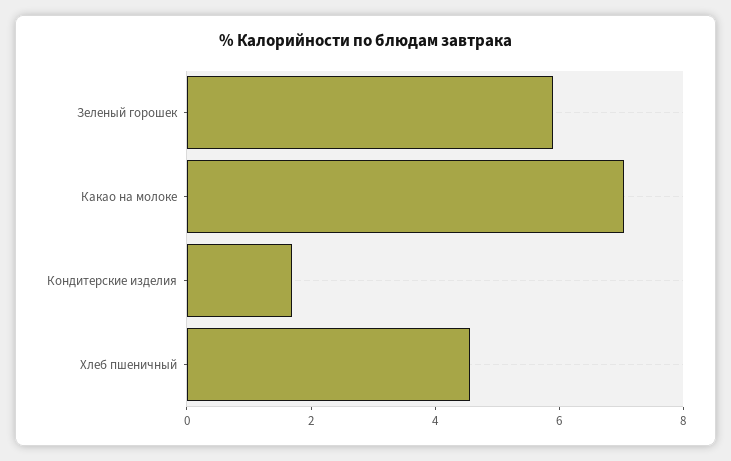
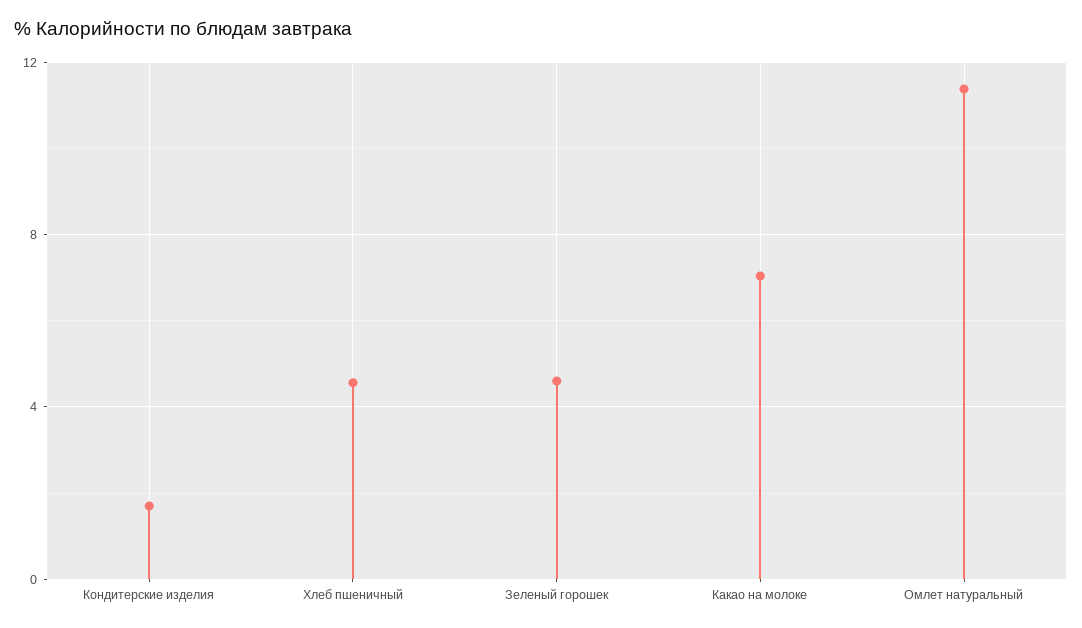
Зеленый горошек: 6 -> 4.5
Омлет натуральный: none -> 11.5

